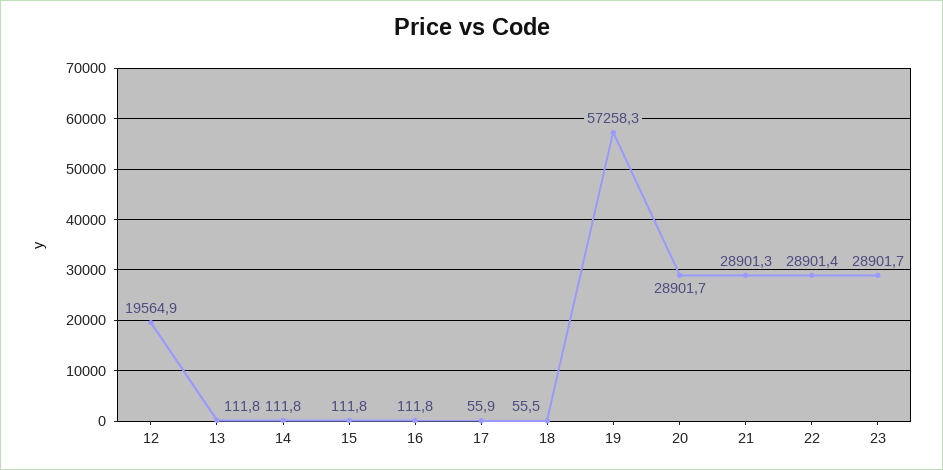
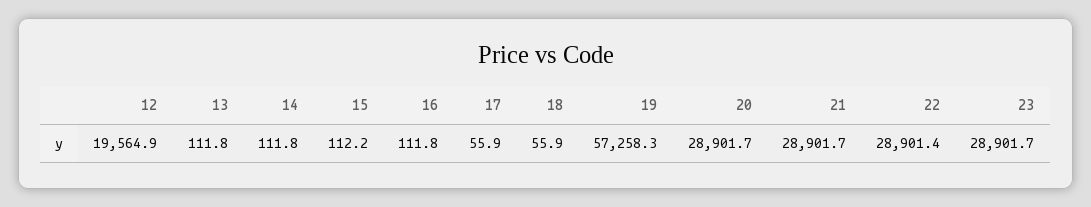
15: 111.8 -> 112.2
18: 55.5 -> 55.9
21: 28901.3 -> 28901.7

